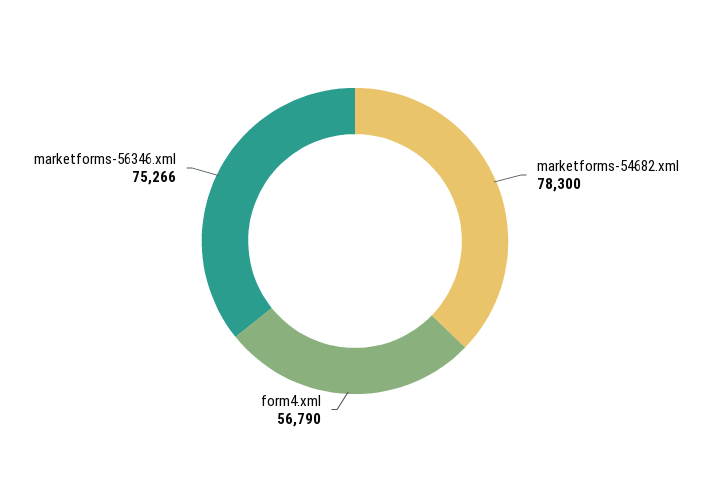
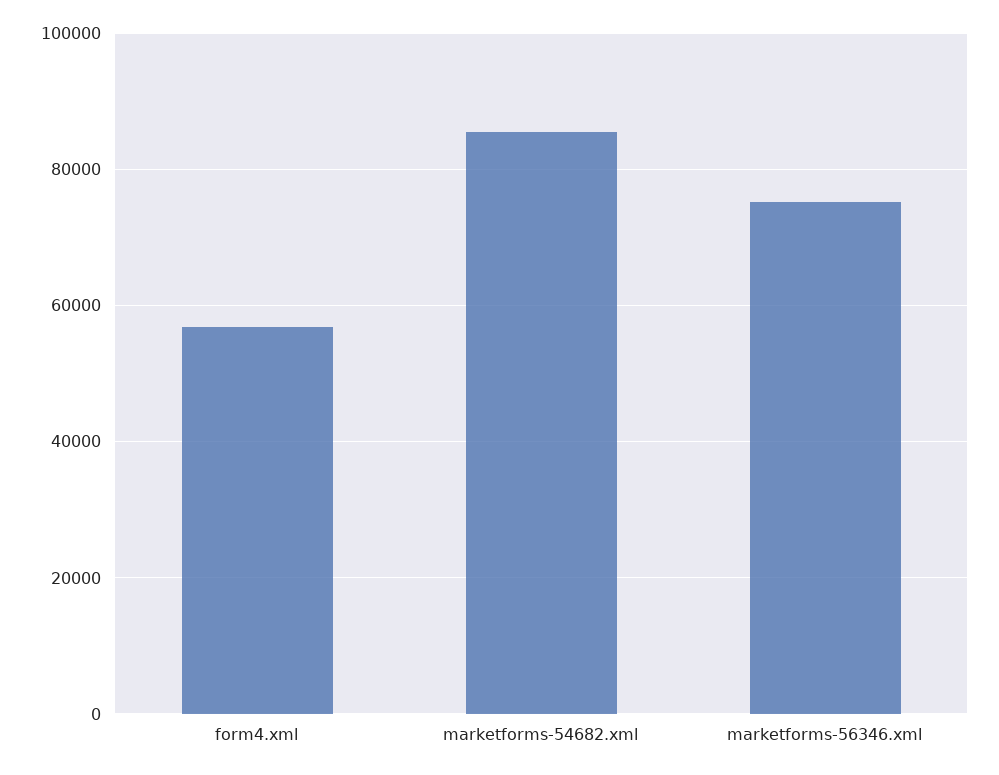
marketforms-54682.xml: 78300 -> 86000

